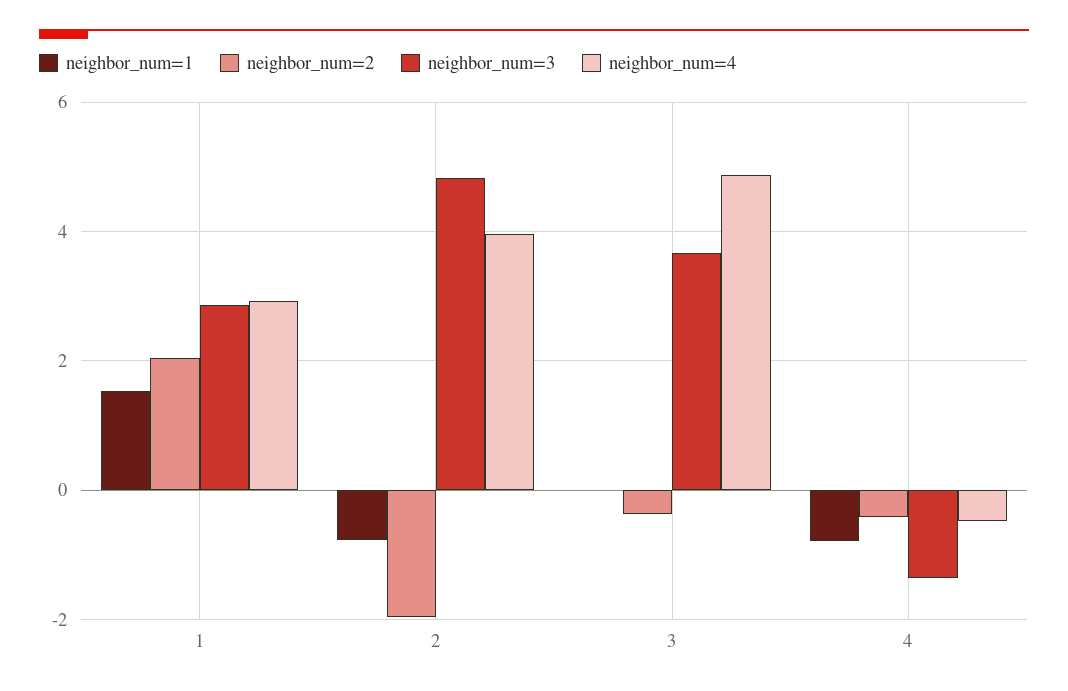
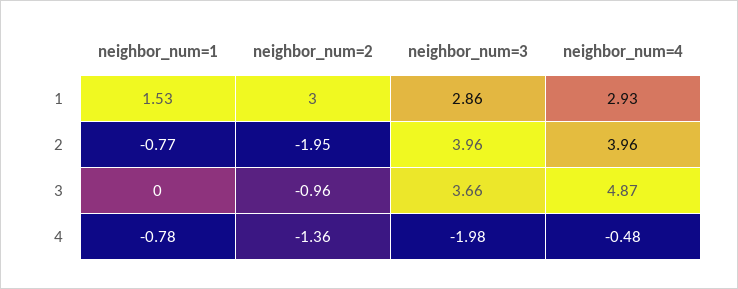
neighbor_num=2, 1: 2 -> 3
neighbor_num=3, 2: 4.8 -> 3.96
neighbor_num=2, 3: -0.4 -> -0.96
neighbor_num=2, 4: -0.4 -> -1.36
neighbor_num=3, 4: -1.4 -> -1.98

